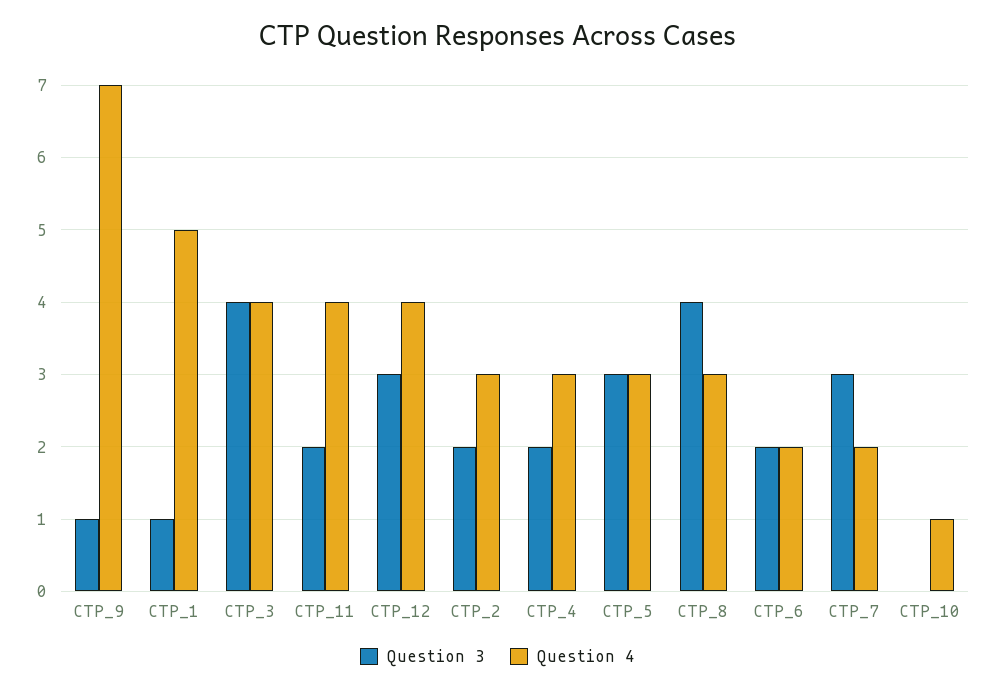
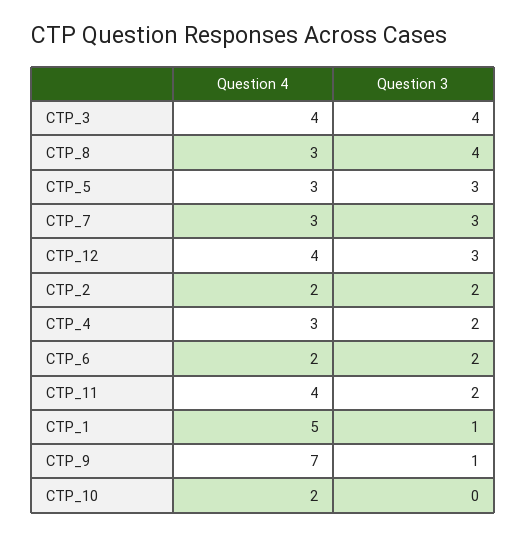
Question 4, CTP_2: 3 -> 2
Question 4, CTP_7: 2 -> 3
Question 4, CTP_10: 1 -> 2

